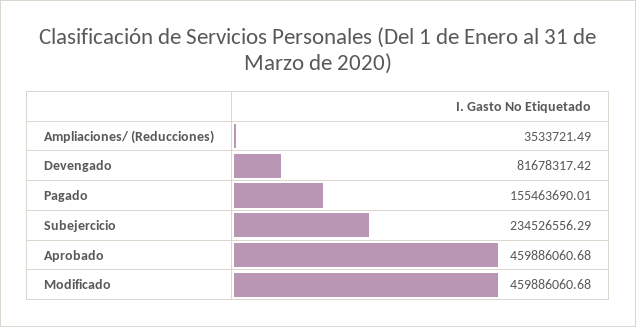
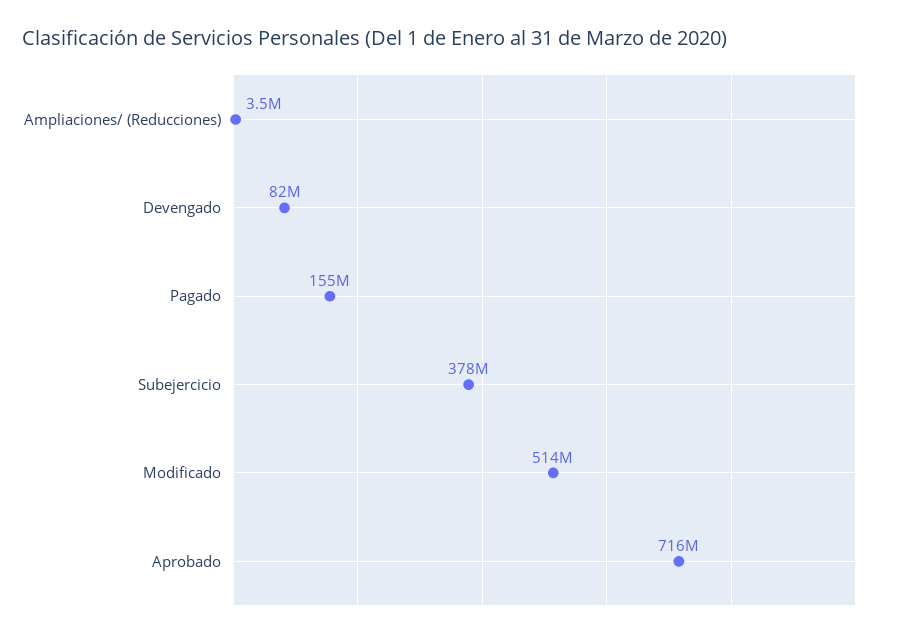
Subejercicio: 234526556.29 -> 378000000
Aprobado: 459886060.68 -> 716000000
Modificado: 459886060.68 -> 514000000

